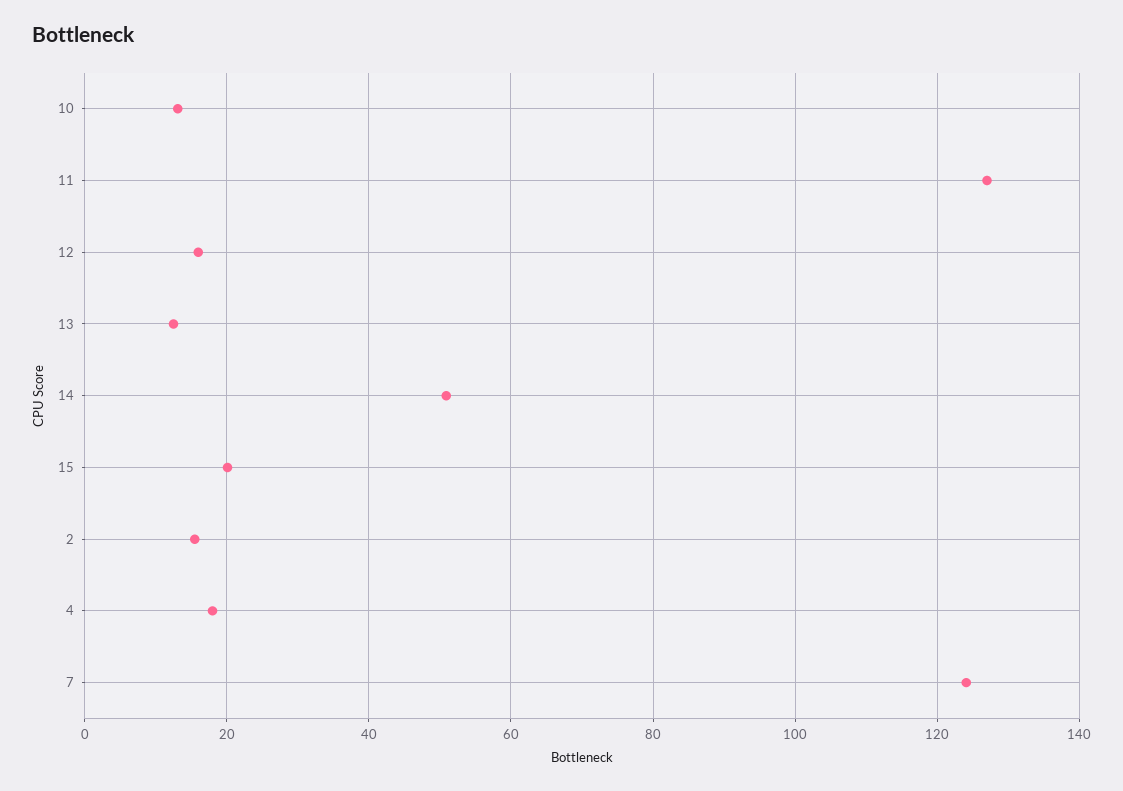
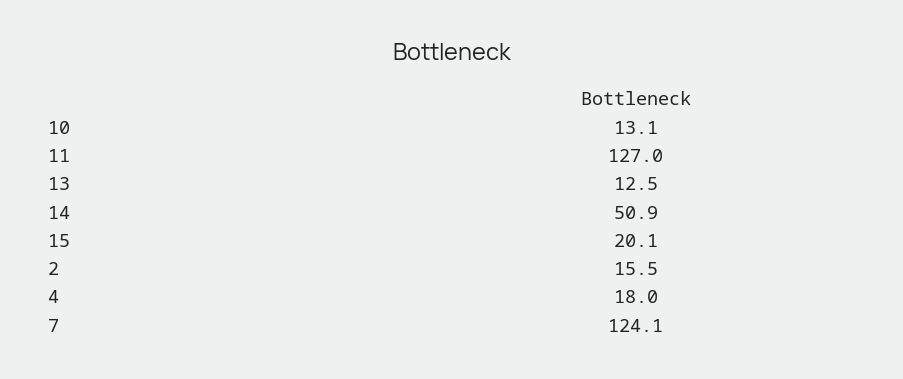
12: 16 -> none

